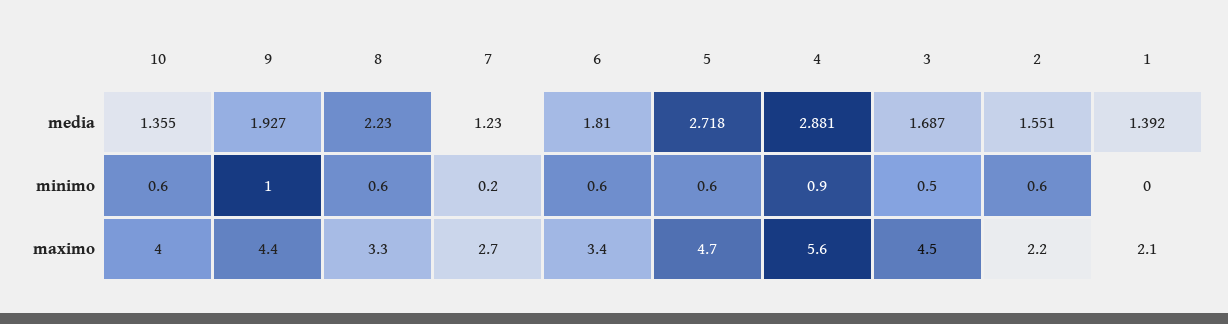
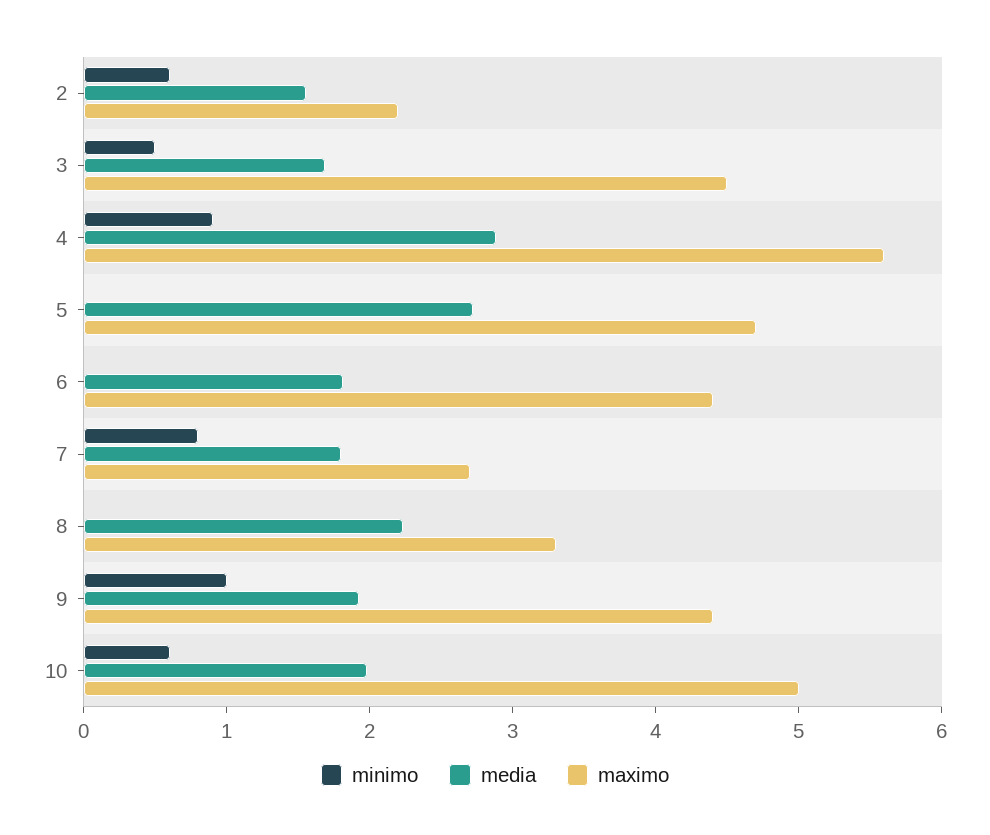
media, 10: 1.355 -> 2
media, 7: 1.23 -> 1.8
media, 1: 1.392 -> none
minimo, 8: 0.6 -> 0
minimo, 7: 0.2 -> 0.8
minimo, 6: 0.6 -> 0
minimo, 5: 0.6 -> 0
minimo, 1: 0 -> none
maximo, 10: 4 -> 5
maximo, 6: 3.4 -> 4.4
maximo, 1: 2.1 -> none

